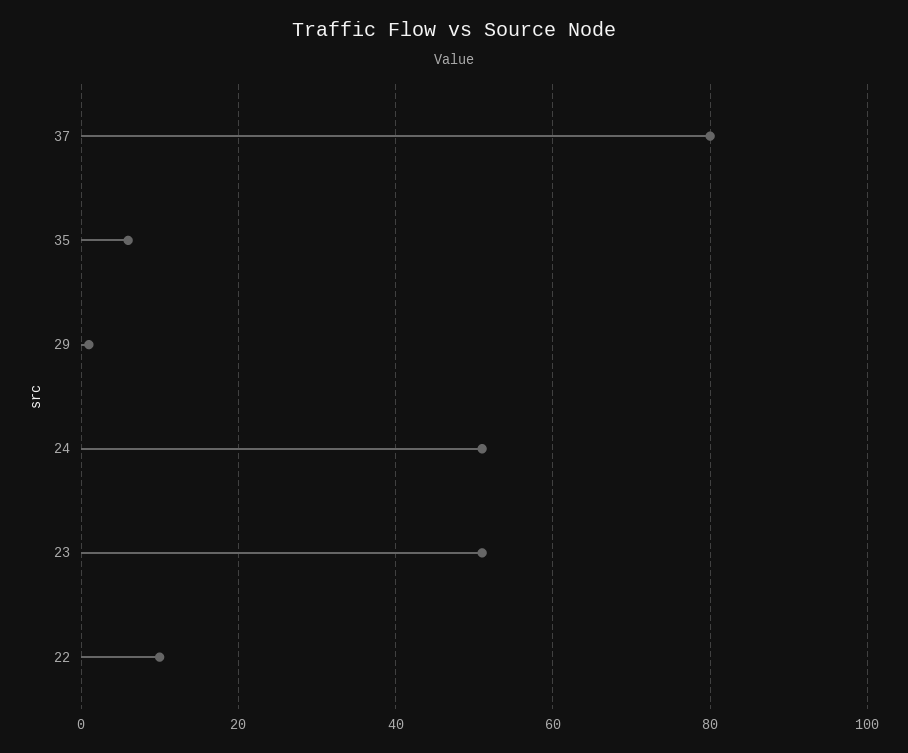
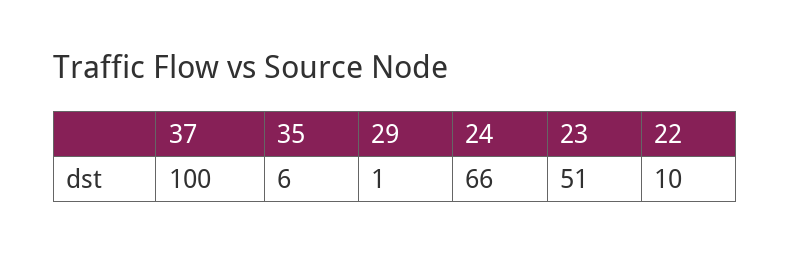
37: 80 -> 100
24: 50 -> 66

